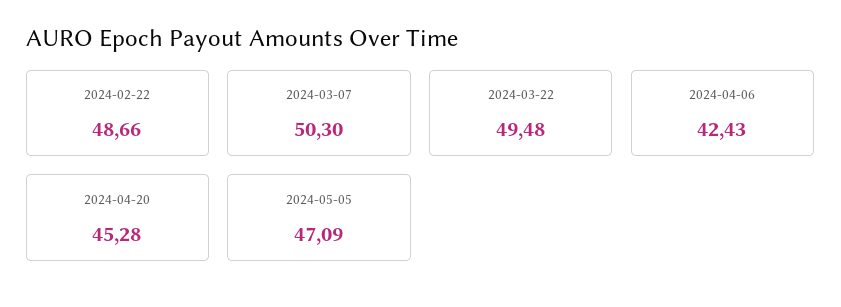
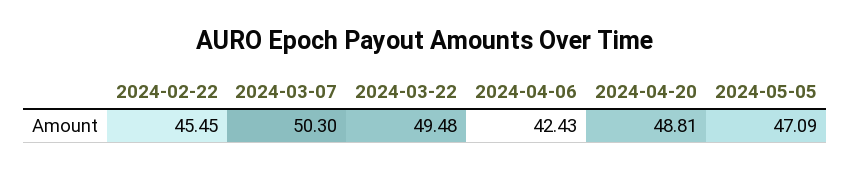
2024-02-22: 48.66 -> 45.45
2024-04-20: 45.28 -> 48.81

